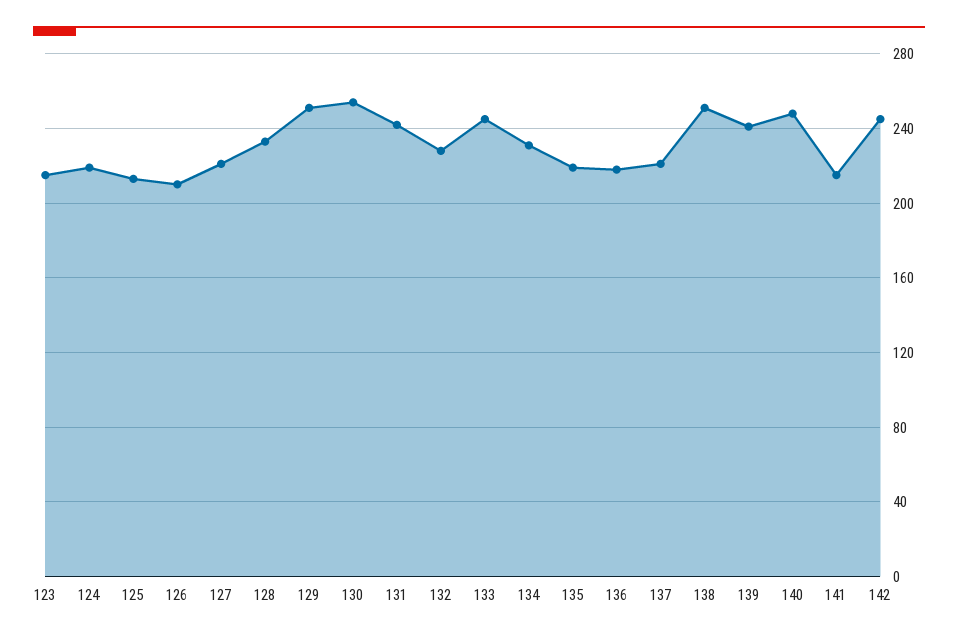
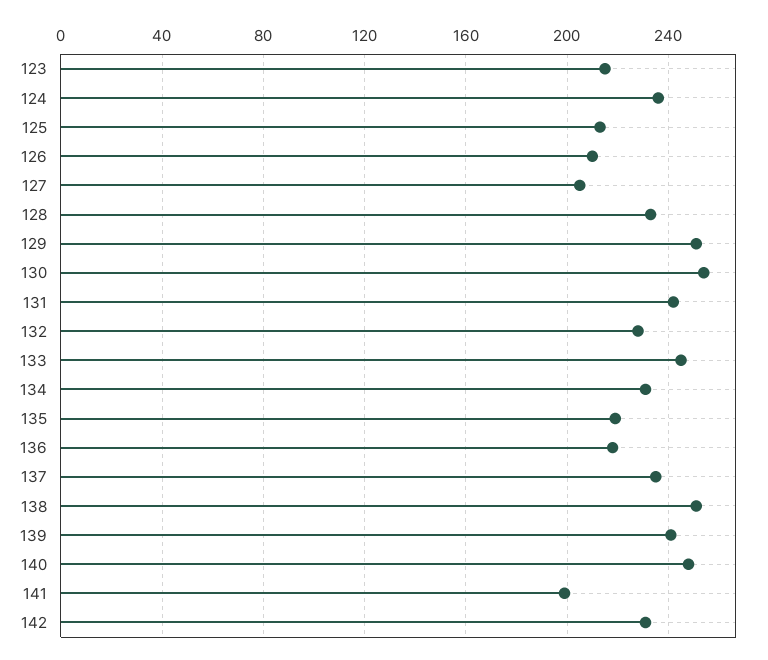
124: 220 -> 235
127: 220 -> 205
137: 220 -> 235
141: 215 -> 200
142: 245 -> 230

